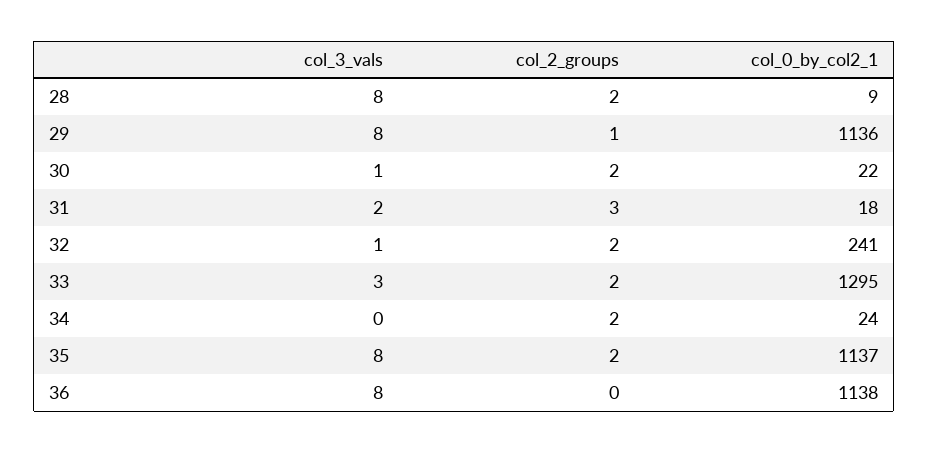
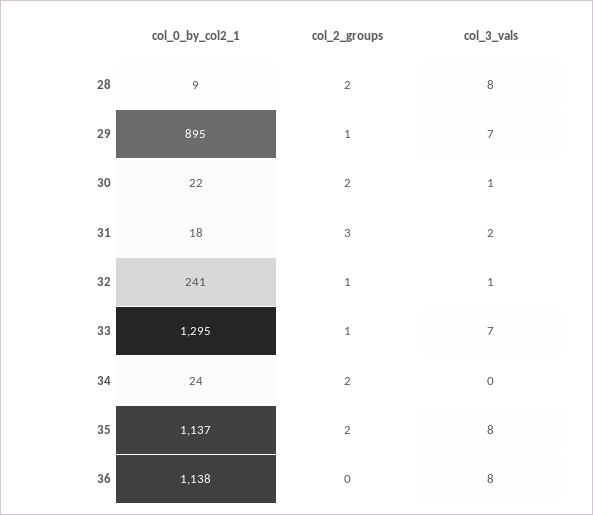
col_3_vals, 29: 8 -> 7
col_0_by_col2_1, 29: 1136 -> 895
col_2_groups, 32: 2 -> 1
col_3_vals, 33: 3 -> 7
col_2_groups, 33: 2 -> 1

